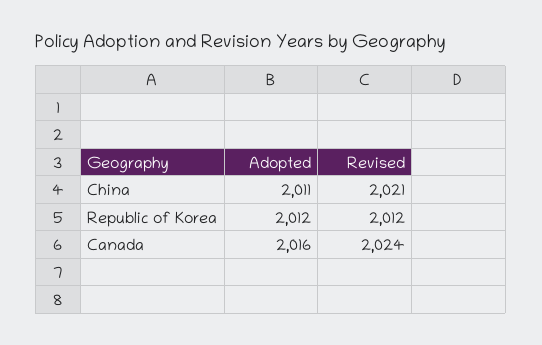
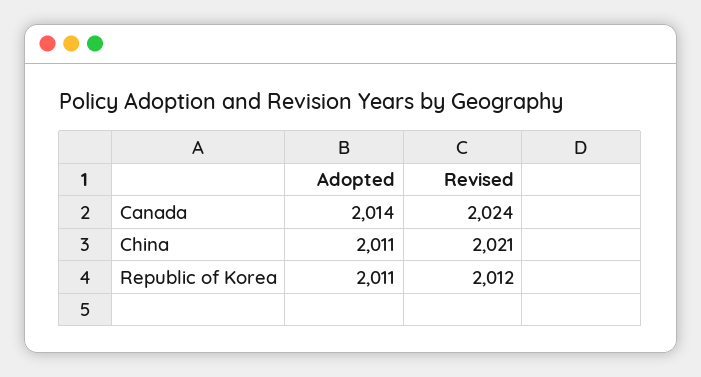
Adopted, Republic of Korea: 2012 -> 2011
Adopted, Canada: 2016 -> 2014

